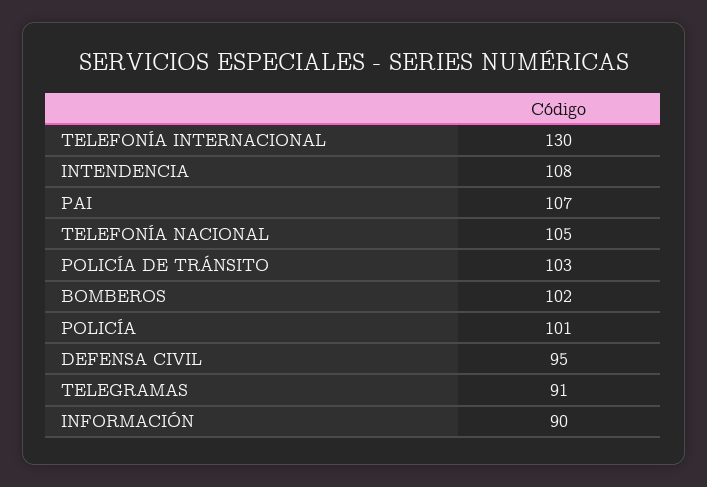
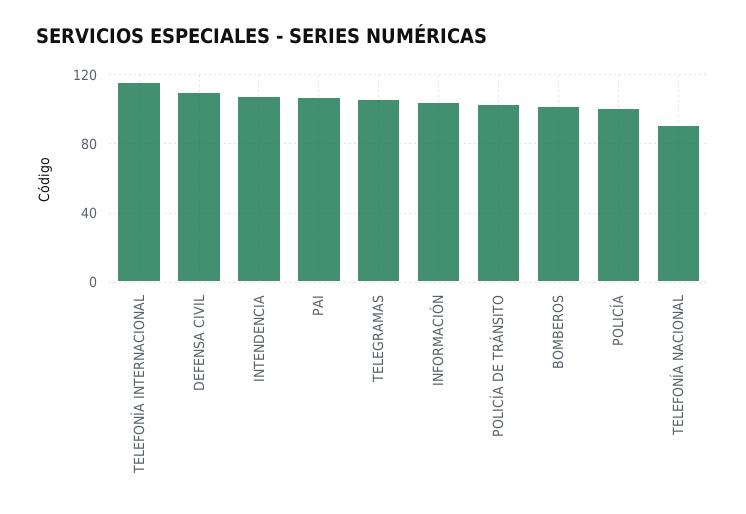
TELEFONÍA INTERNACIONAL: 130 -> 115
TELEFONÍA NACIONAL: 105 -> 90
DEFENSA CIVIL: 95 -> 110
TELEGRAMAS: 91 -> 105
INFORMACIÓN: 90 -> 105

